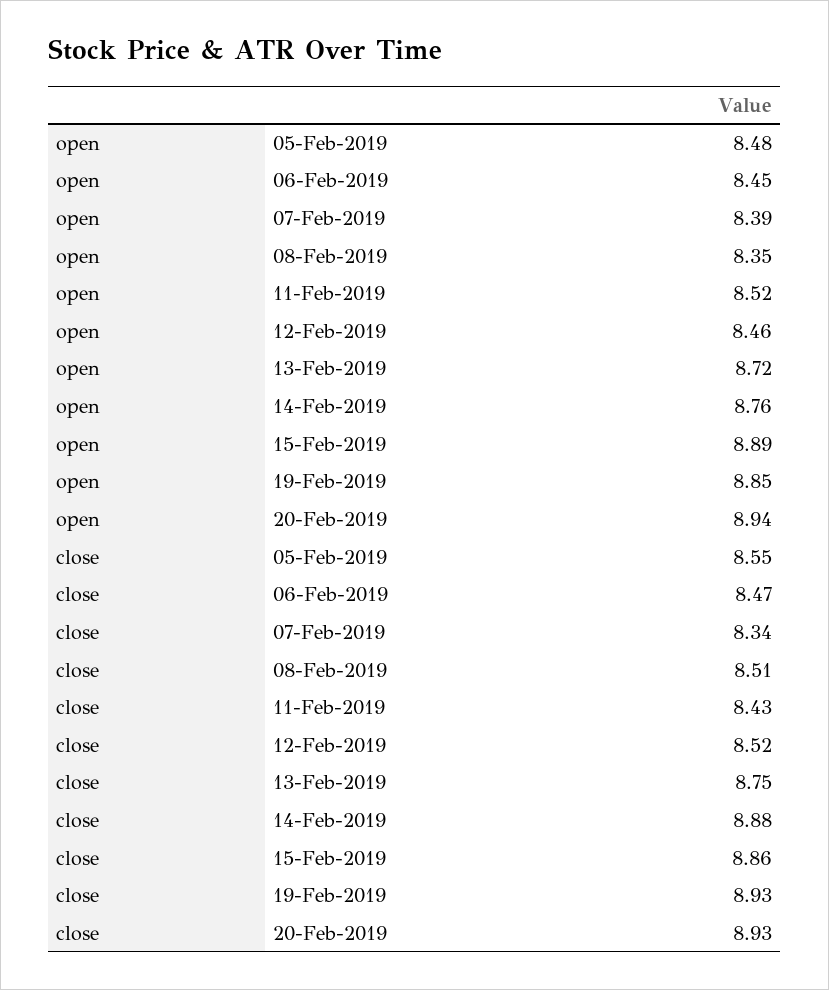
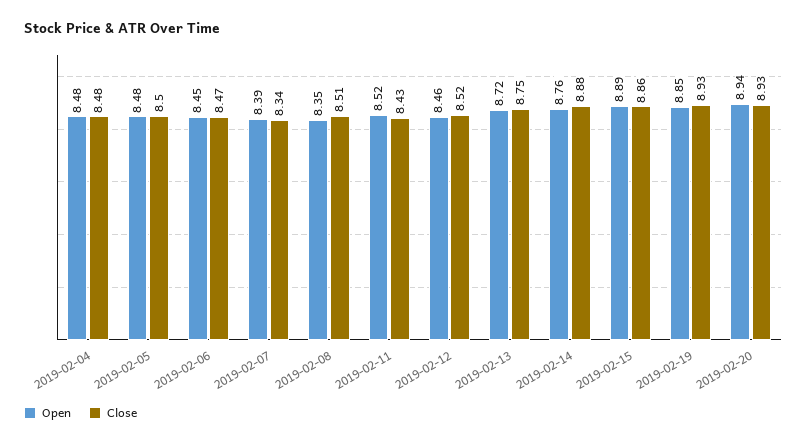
close, 05-Feb-2019: 8.55 -> 8.5
open, 2019-02-04: none -> 8.48
close, 2019-02-04: none -> 8.48

